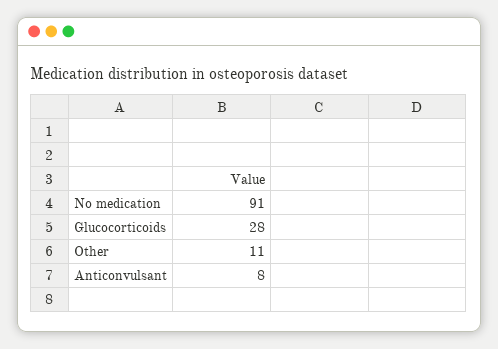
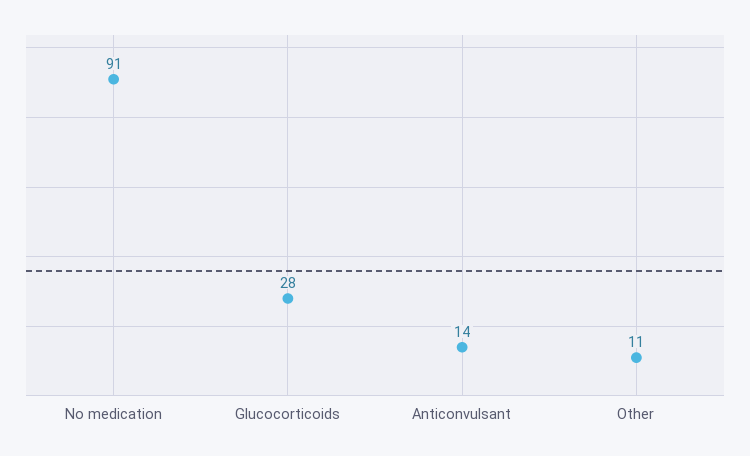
Anticonvulsant: 8 -> 14

